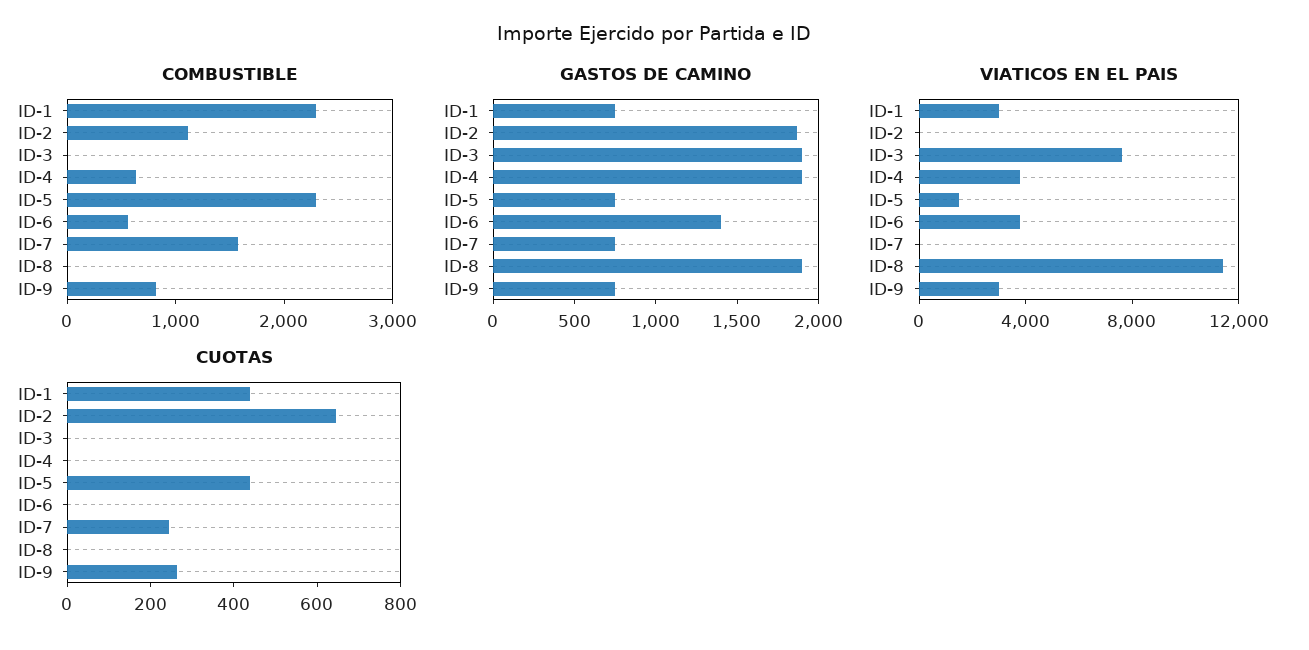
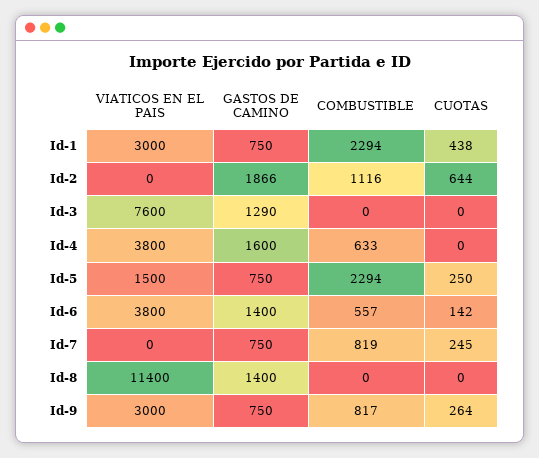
COMBUSTIBLE, ID-7: 1600 -> 819
GASTOS DE CAMINO, ID-3: 1900 -> 1290
GASTOS DE CAMINO, ID-4: 1900 -> 1600
GASTOS DE CAMINO, ID-8: 1900 -> 1400
CUOTAS, ID-5: 450 -> 250
CUOTAS, ID-6: 0 -> 142

